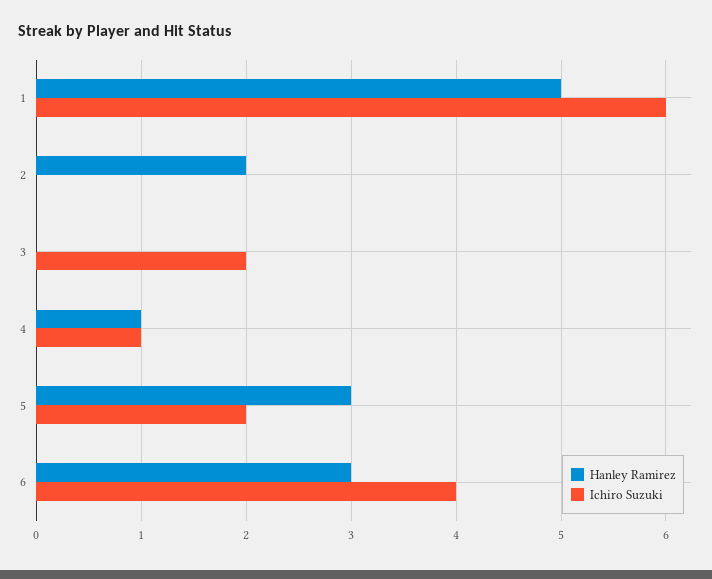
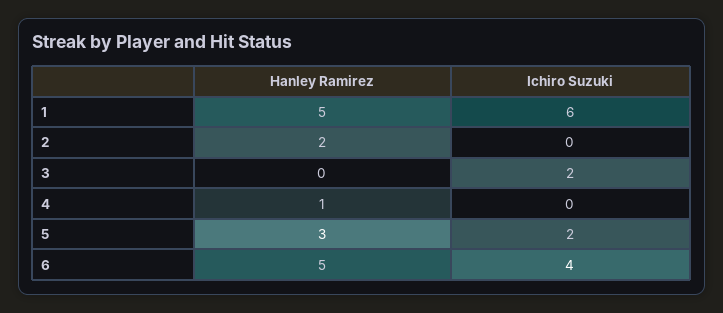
Ichiro Suzuki, 4: 1 -> 0
Hanley Ramirez, 6: 3 -> 5

